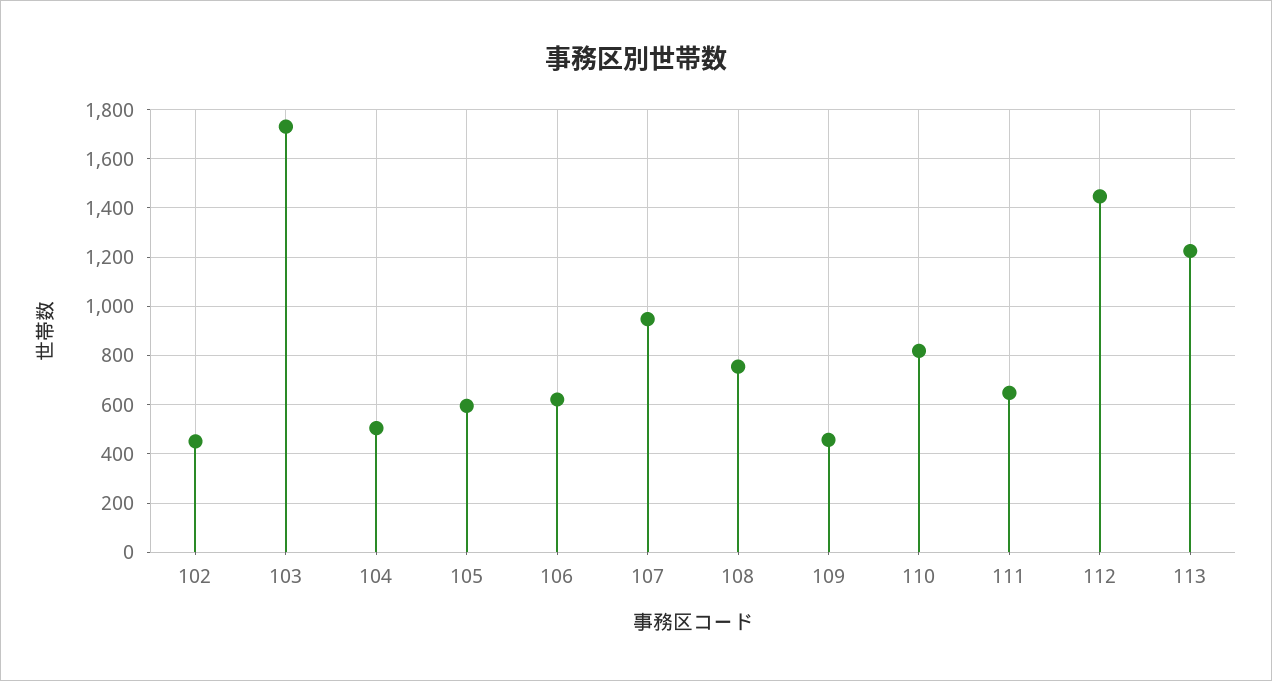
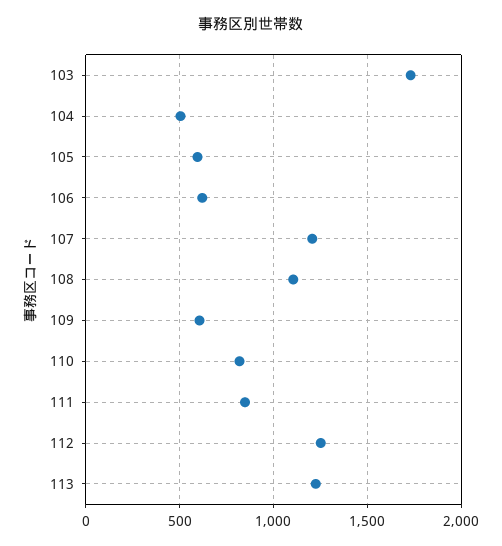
102: 450 -> none
107: 950 -> 1200
108: 750 -> 1100
109: 450 -> 600
111: 650 -> 850
112: 1450 -> 1250

